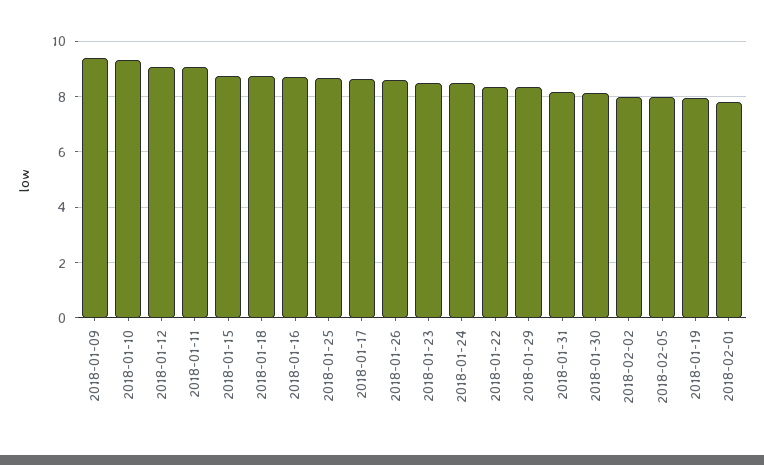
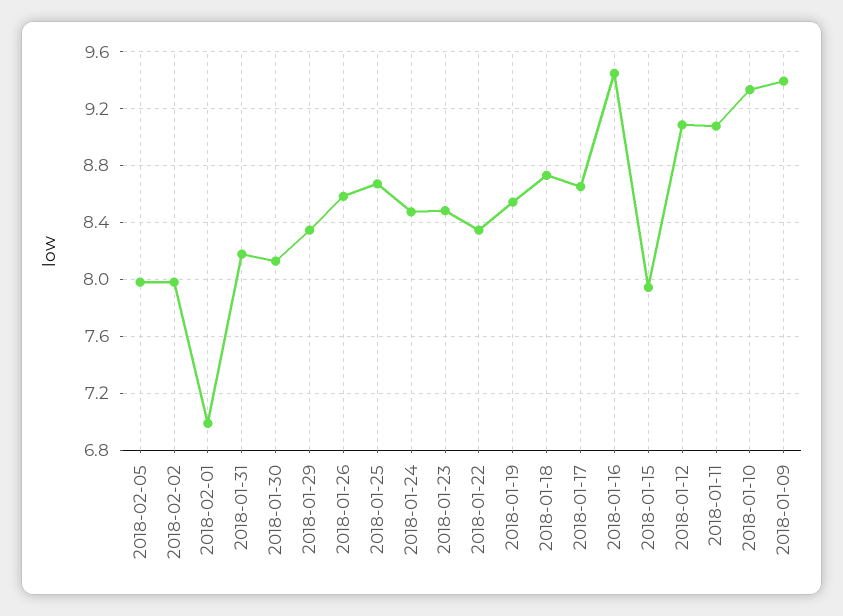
2018-01-15: 8.75 -> 7.95
2018-01-16: 8.75 -> 9.45
2018-01-19: 8 -> 8.55
2018-02-01: 7.75 -> 7

